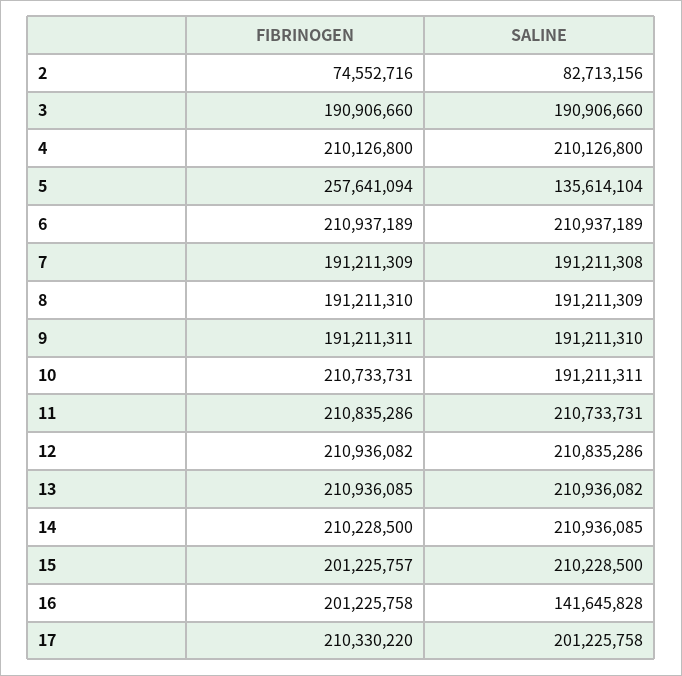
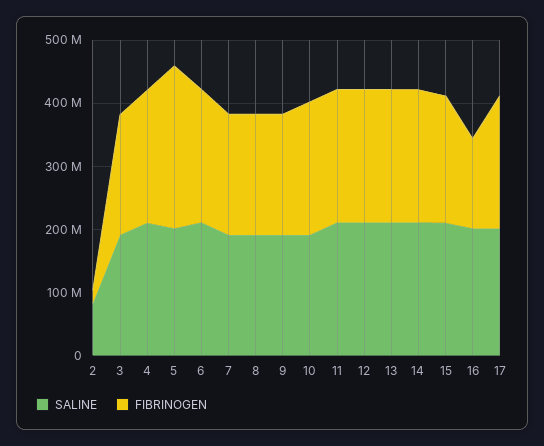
FIBRINOGEN, 2: 74552716 -> 20000000
SALINE, 5: 135614104 -> 200000000
FIBRINOGEN, 16: 201225758 -> 140000000
SALINE, 16: 141645828 -> 200000000

